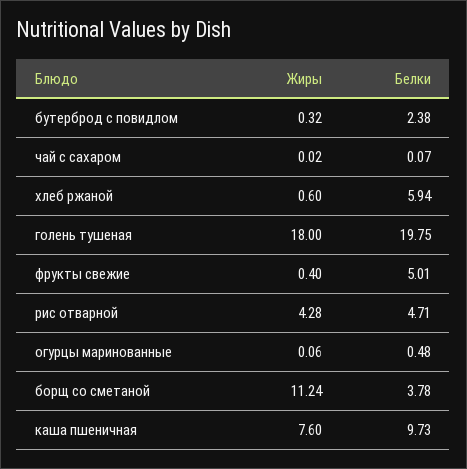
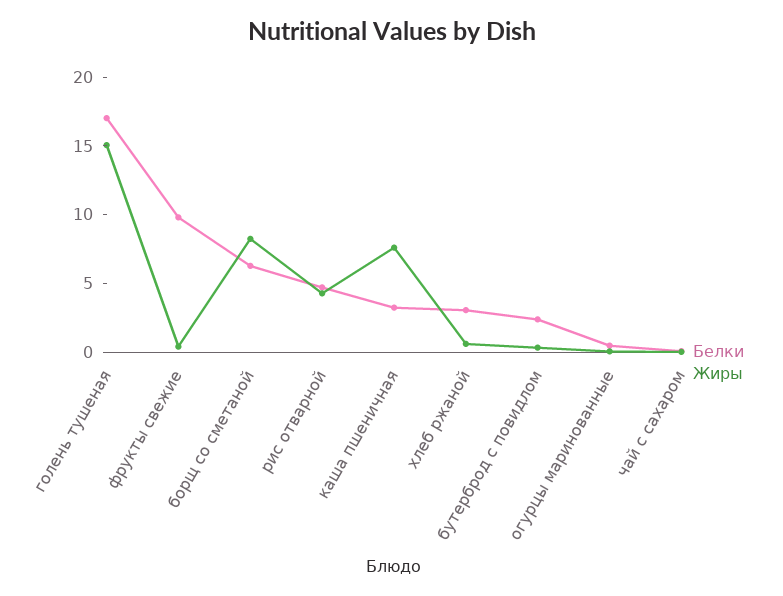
Белки, хлеб ржаной: 5.94 -> 3
Жиры, голень тушеная: 18 -> 15
Белки, голень тушеная: 19.75 -> 17
Белки, фрукты свежие: 5.01 -> 10
Жиры, борщ со сметаной: 11.24 -> 8
Белки, борщ со сметаной: 3.78 -> 6
Белки, каша пшеничная: 9.73 -> 3

